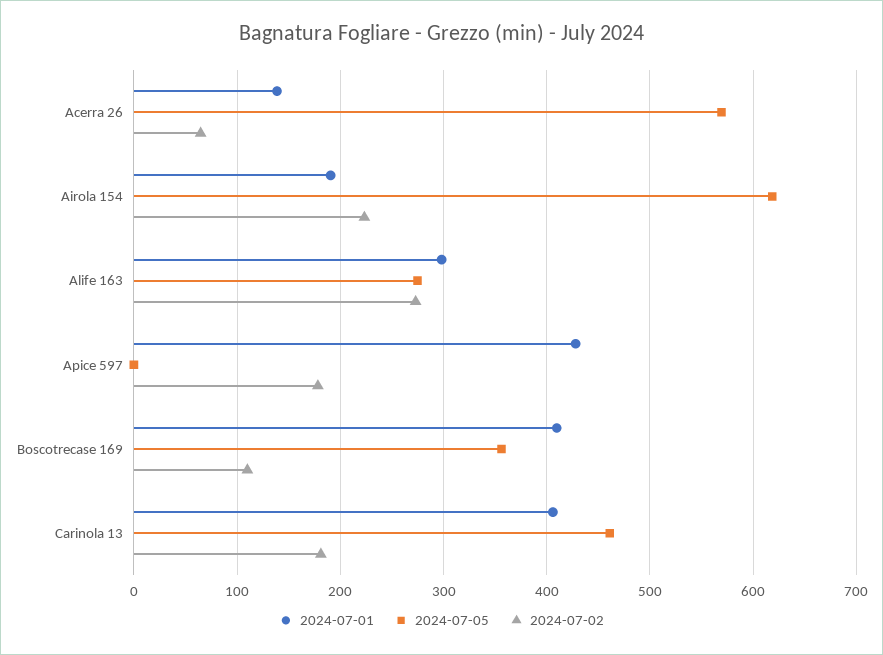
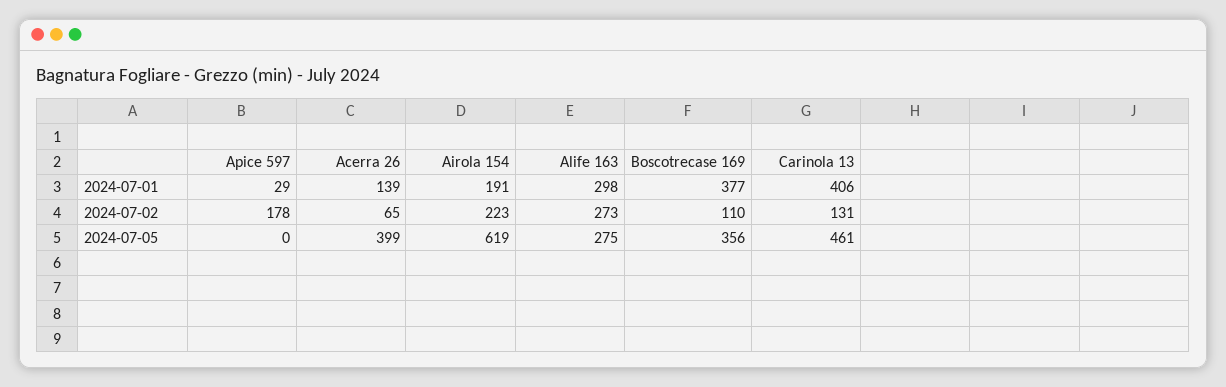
2024-07-05, Acerra 26: 570 -> 399
2024-07-01, Apice 597: 430 -> 29
2024-07-01, Boscotrecase 169: 410 -> 377
2024-07-02, Carinola 13: 180 -> 131

